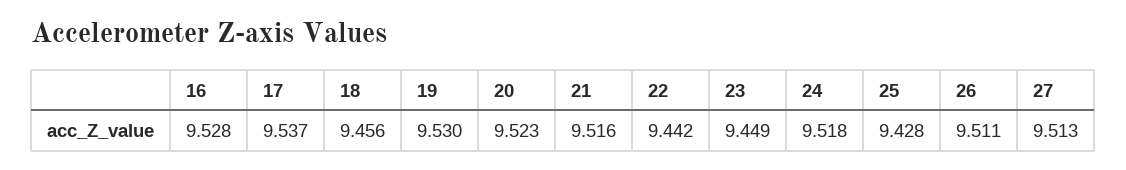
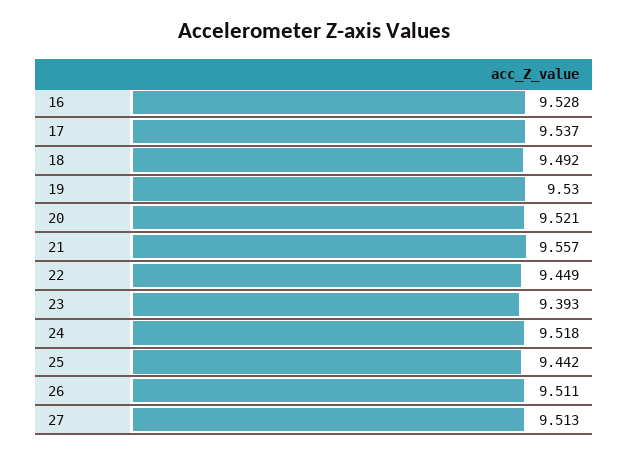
18: 9.456 -> 9.492
20: 9.523 -> 9.521
21: 9.516 -> 9.557
22: 9.442 -> 9.449
23: 9.449 -> 9.393
25: 9.428 -> 9.442

